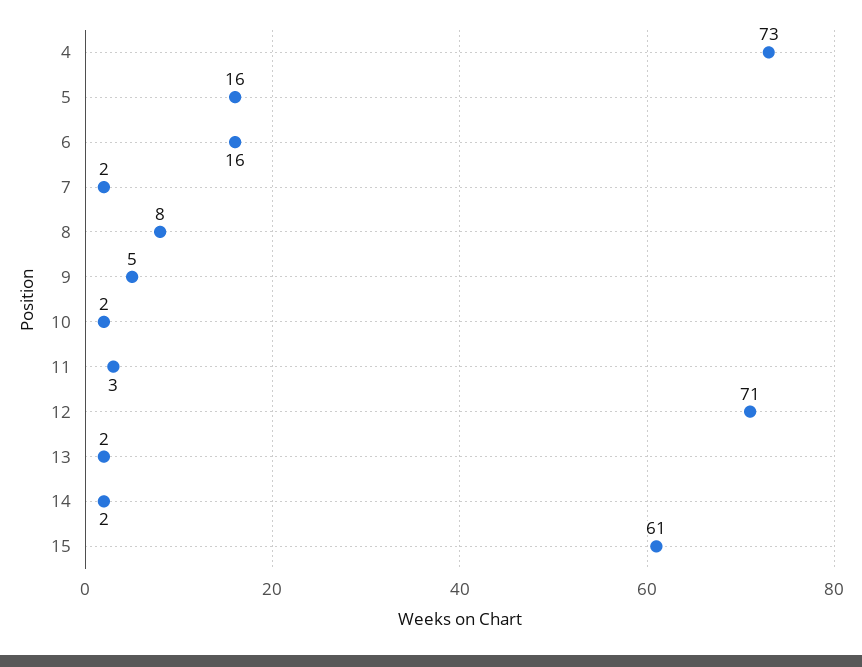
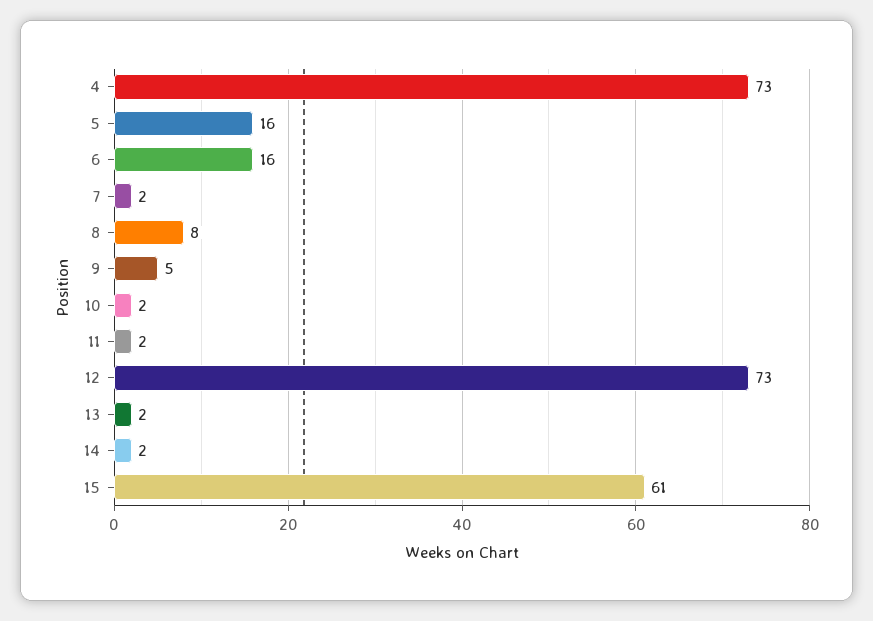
11: 3 -> 2
12: 71 -> 73

